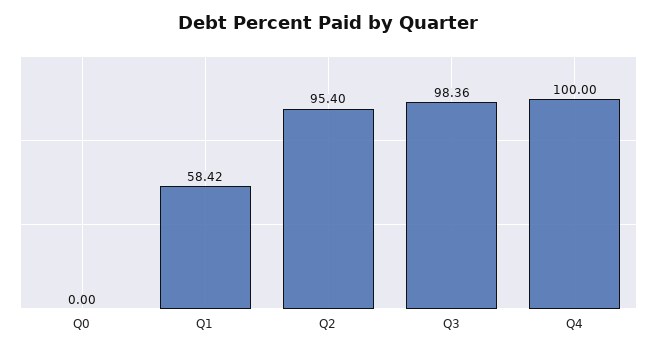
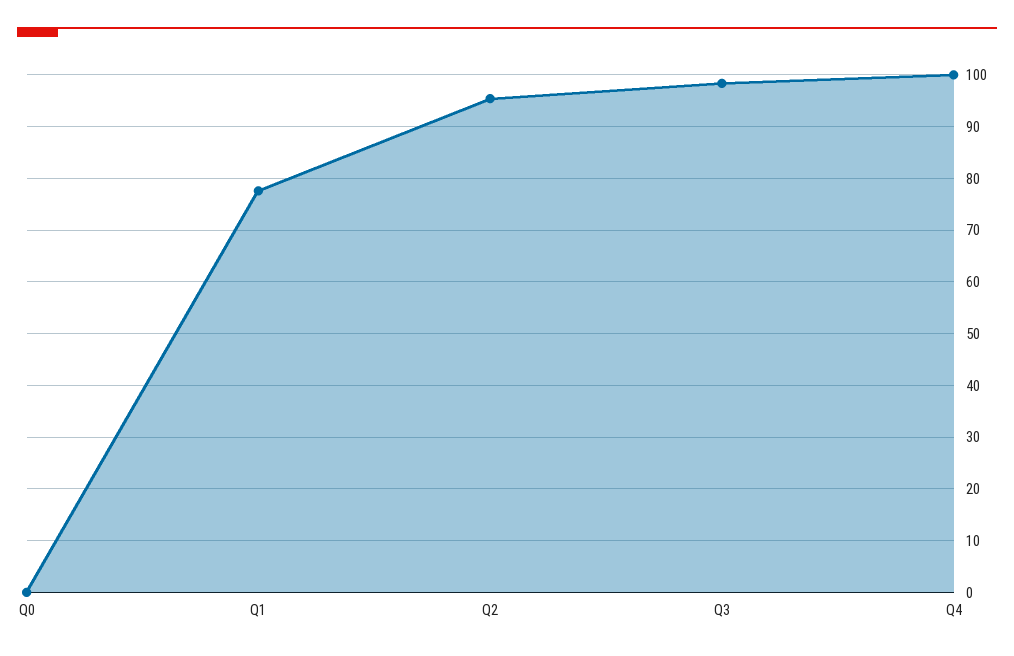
Q1: 58.42 -> 78

